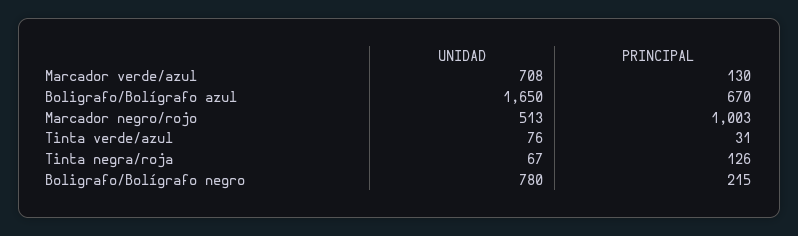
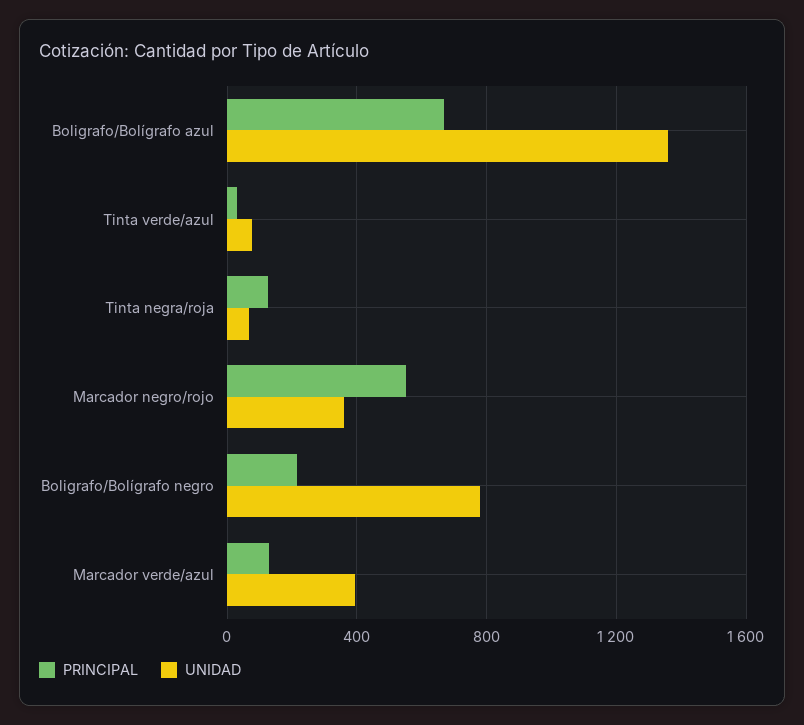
UNIDAD, Marcador verde/azul: 708 -> 400
UNIDAD, Boligrafo/Bolígrafo azul: 1650 -> 1350
UNIDAD, Marcador negro/rojo: 513 -> 350
PRINCIPAL, Marcador negro/rojo: 1003 -> 550

